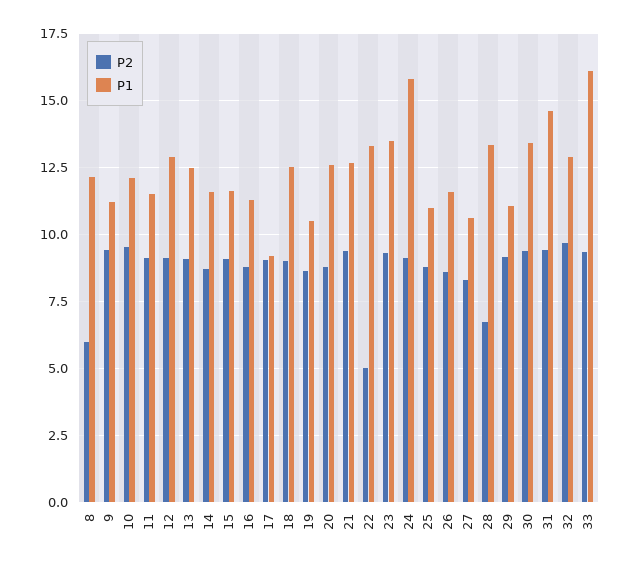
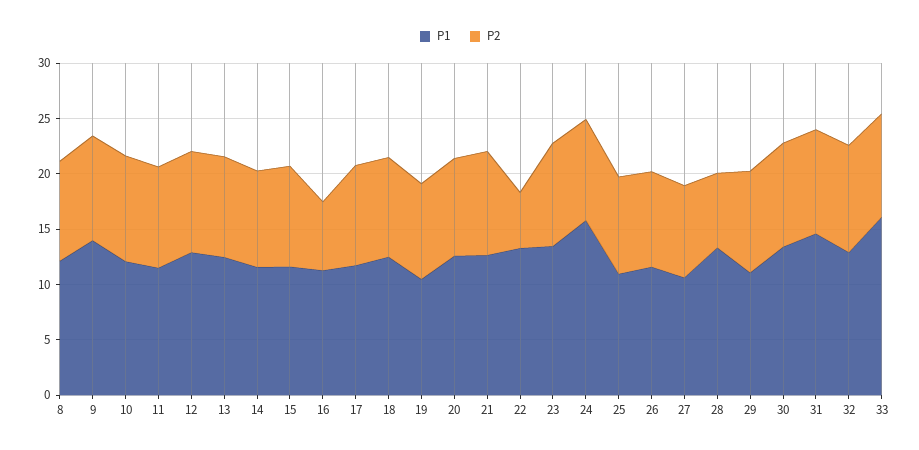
P2, 8: 6 -> 9
P1, 9: 11.25 -> 14
P2, 16: 8.75 -> 6
P1, 17: 9.25 -> 12

